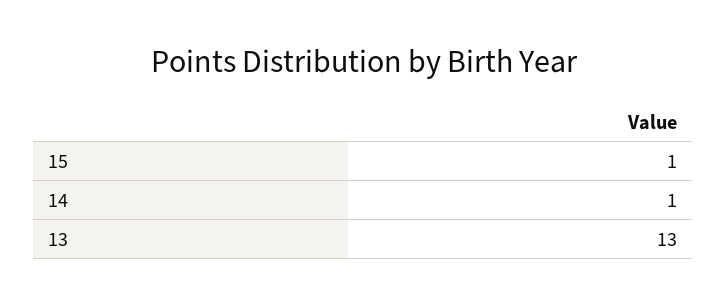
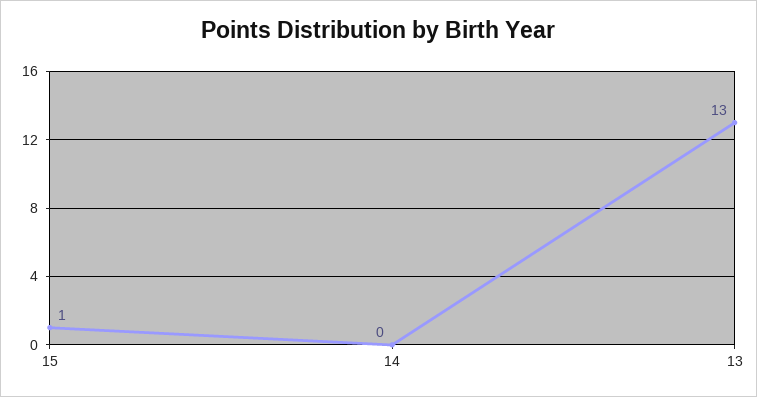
14: 1 -> 0

